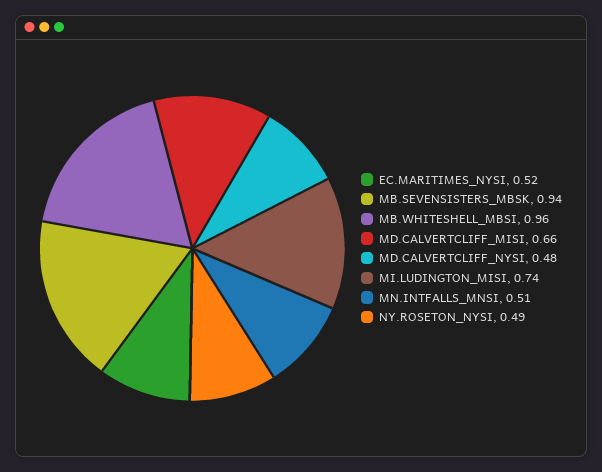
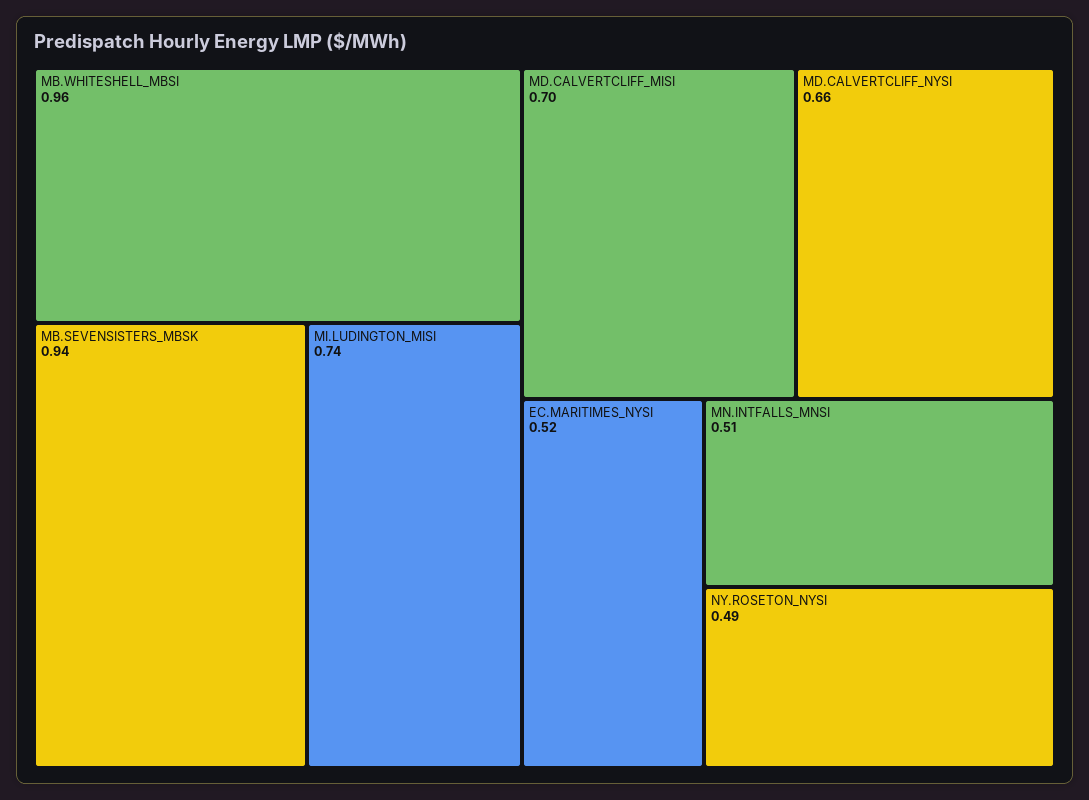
MD.CALVERTCLIFF_MISI: 0.66 -> 0.7
MD.CALVERTCLIFF_NYSI: 0.48 -> 0.66

